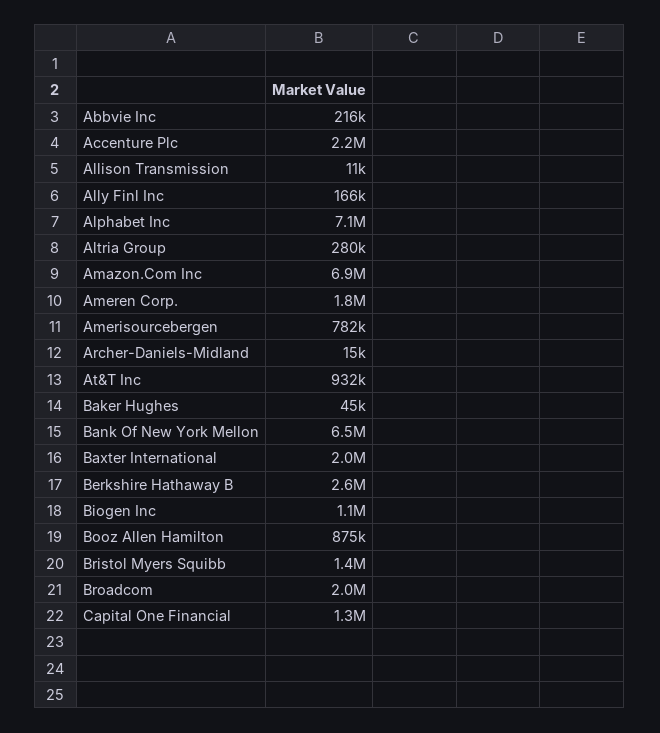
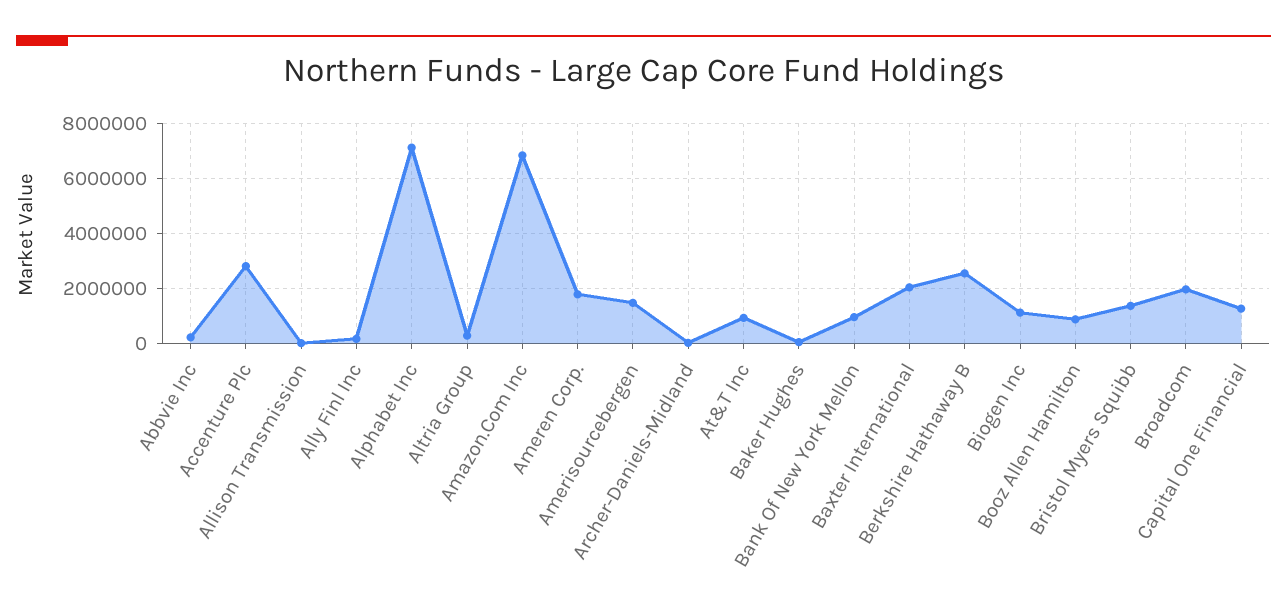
Accenture Plc: 2200000 -> 2750000
Amerisourcebergen: 782000 -> 1500000
Bank Of New York Mellon: 6500000 -> 1000000

